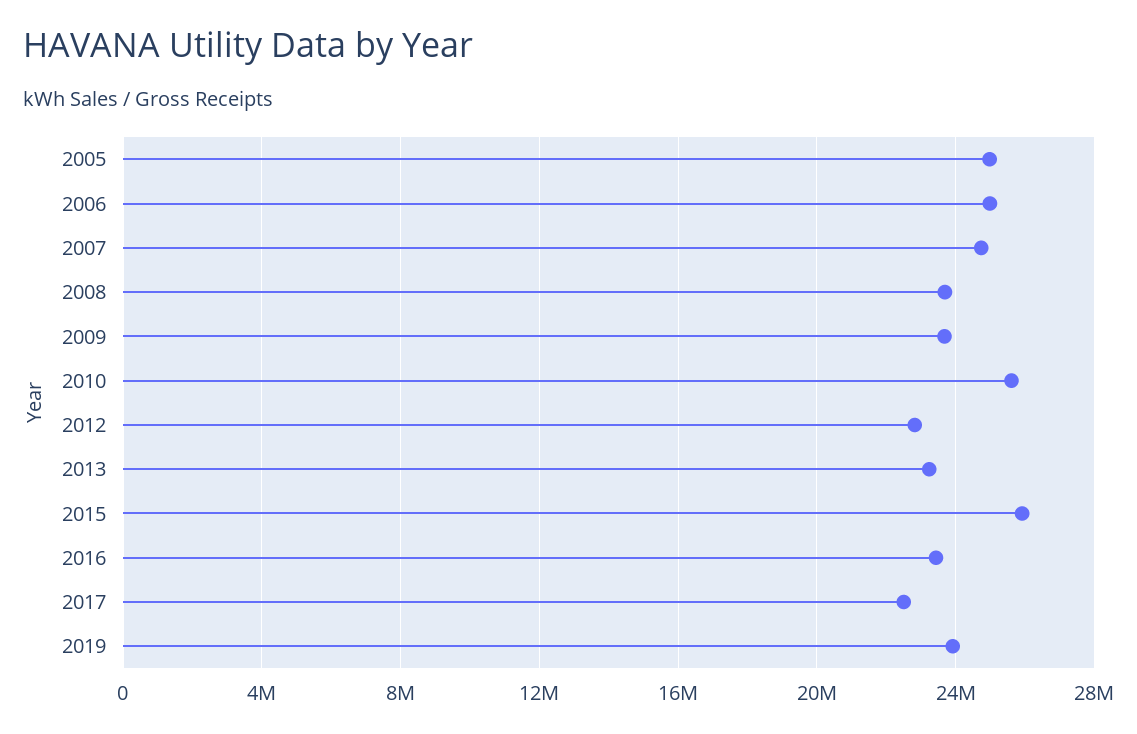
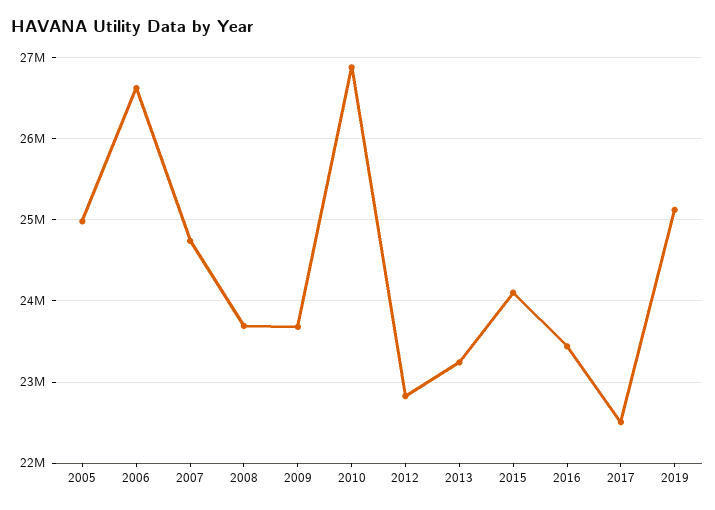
2006: 25000000 -> 26600000
2010: 25500000 -> 26900000
2015: 26000000 -> 24100000
2019: 24000000 -> 25100000

